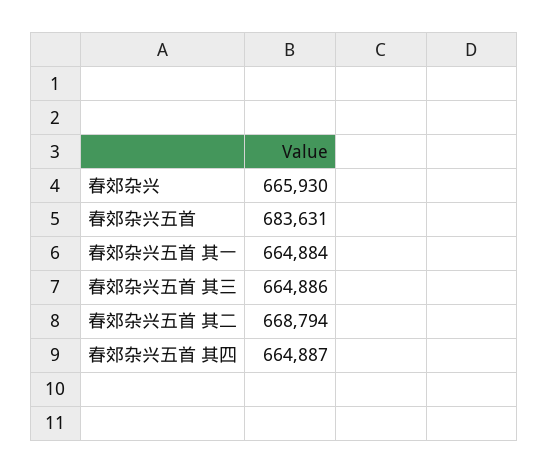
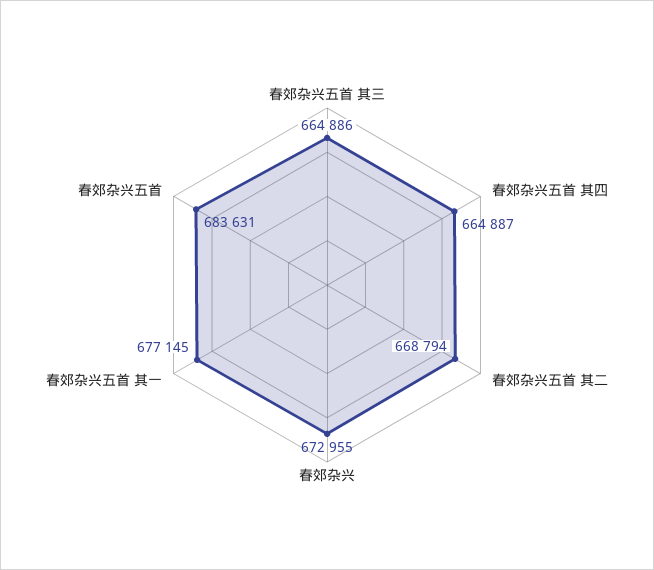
春郊杂兴: 665930 -> 672955
春郊杂兴五首 其一: 664884 -> 677145

